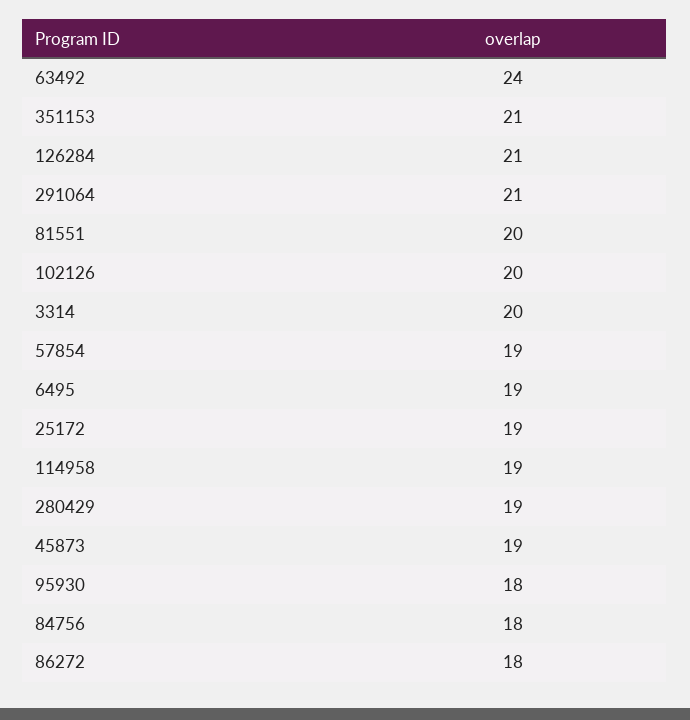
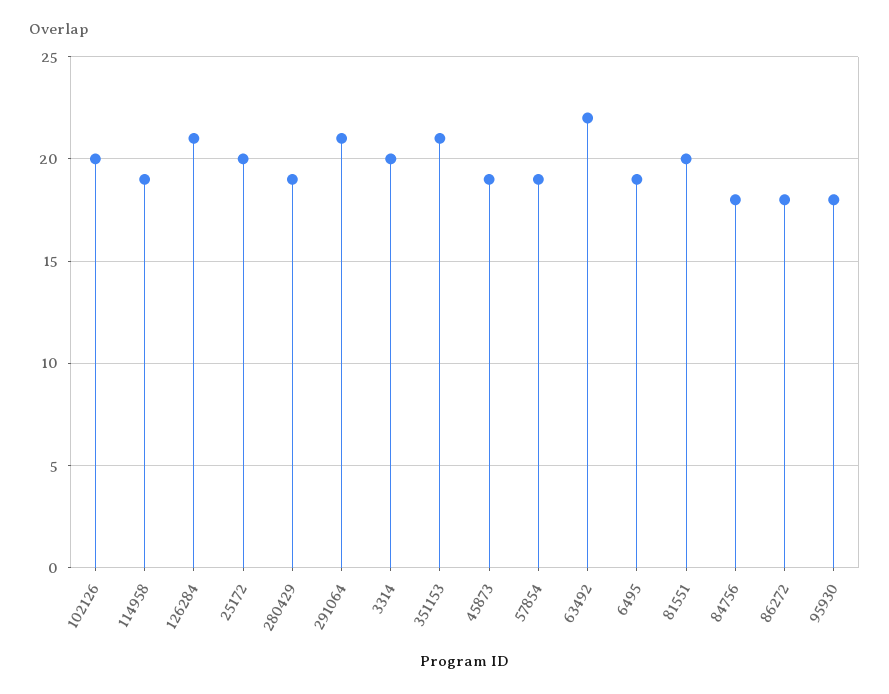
63492: 24 -> 22
25172: 19 -> 20

